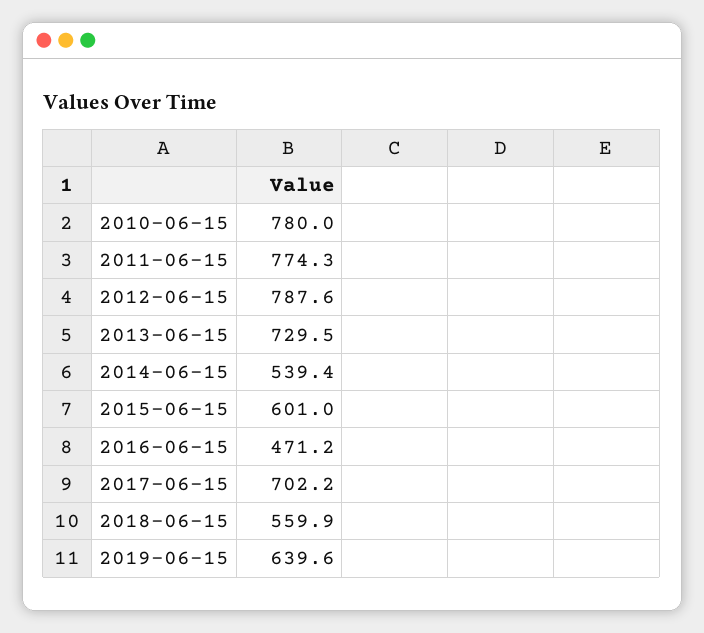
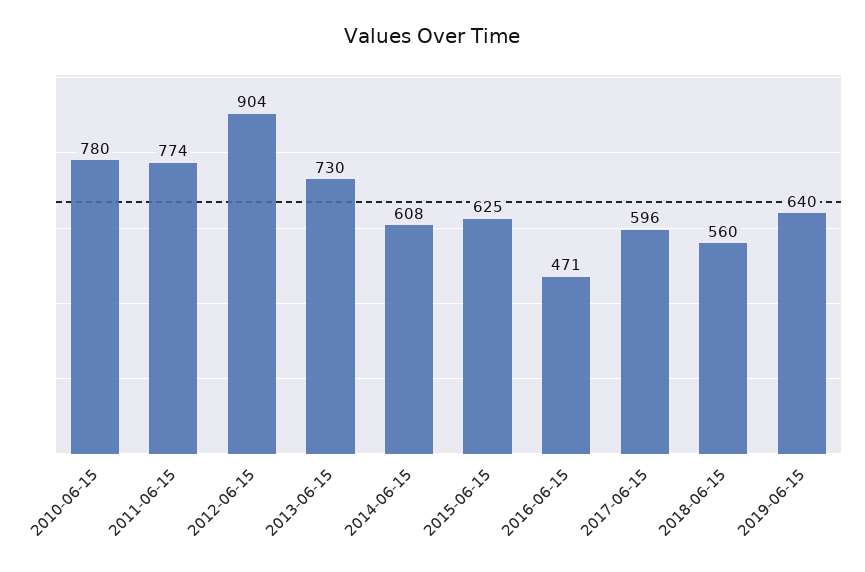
2012-06-15: 787.6 -> 904
2014-06-15: 539.4 -> 608
2015-06-15: 601 -> 625
2017-06-15: 702.2 -> 596

